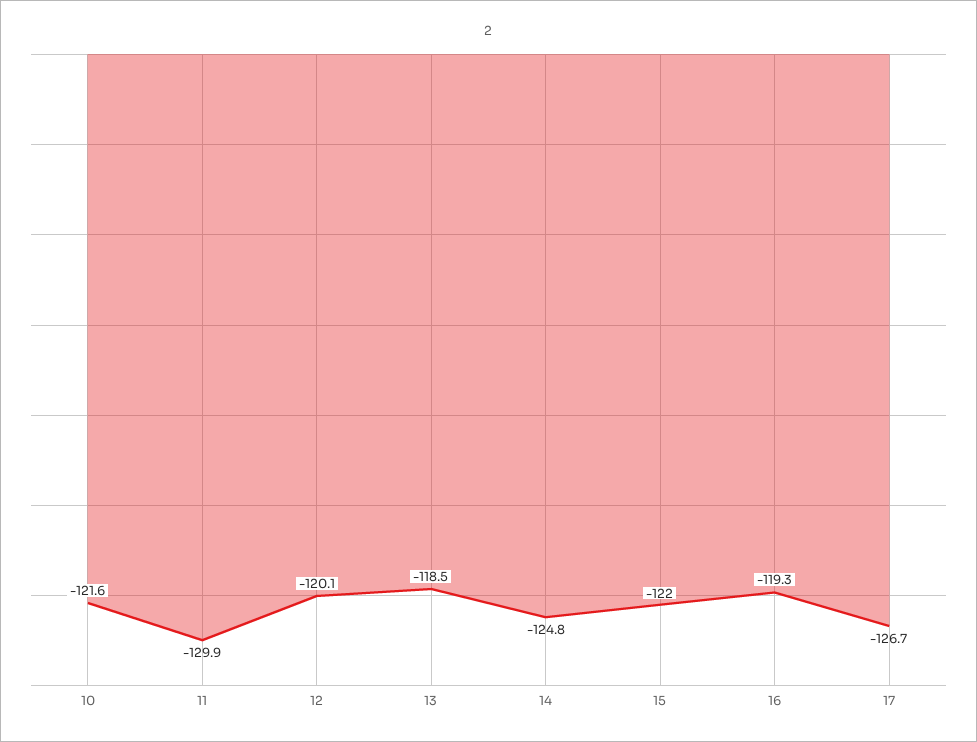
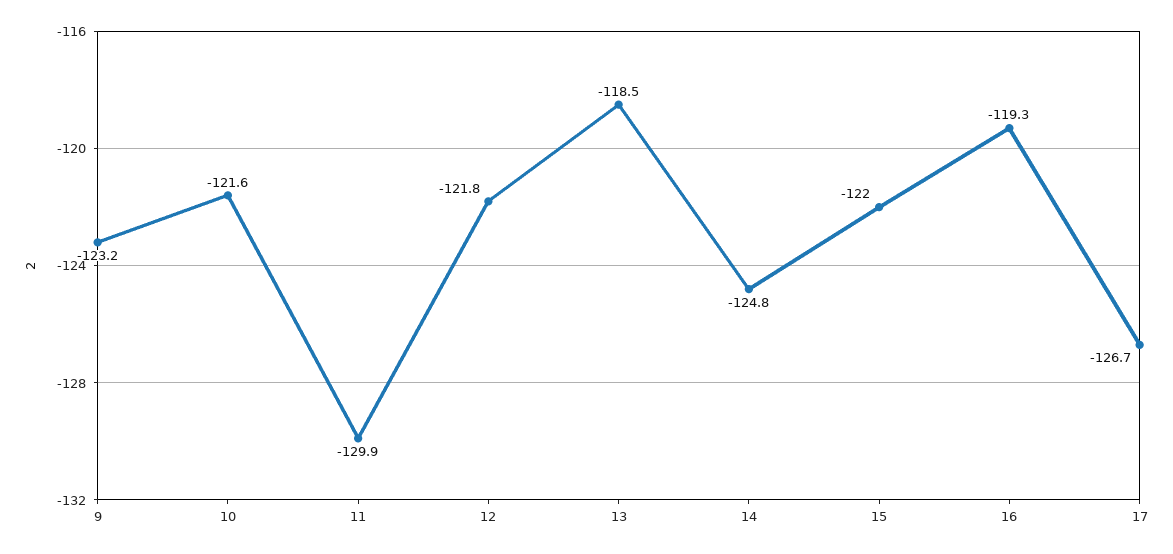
12: -120.1 -> -121.8
9: none -> -123.2

